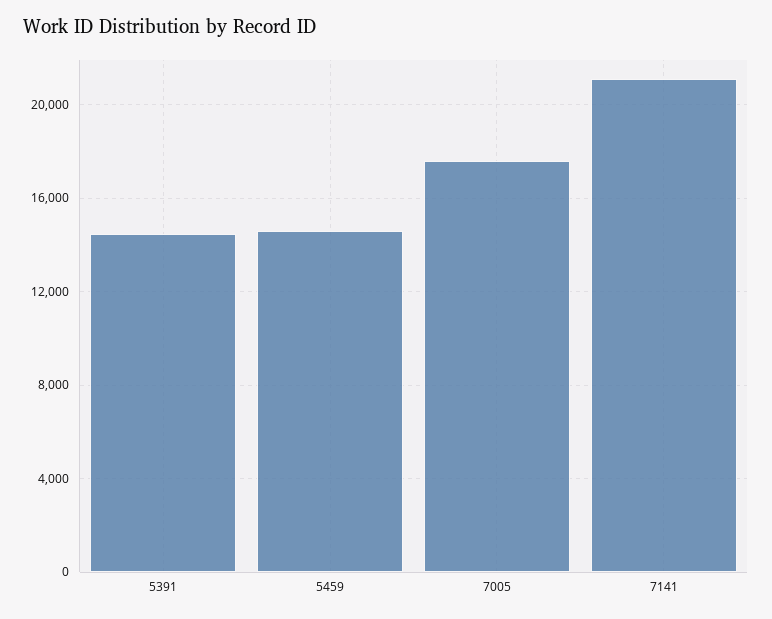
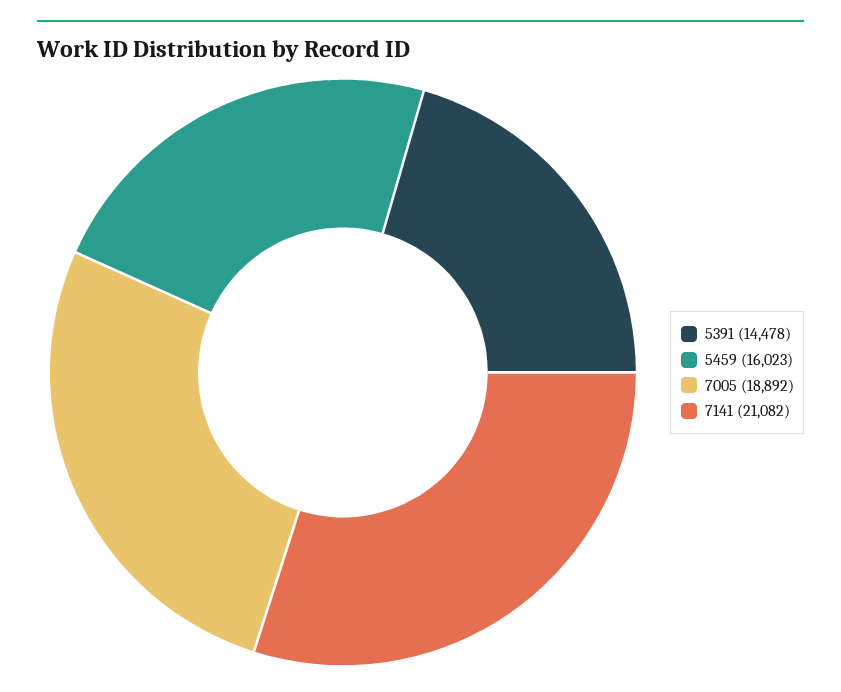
5459: 14500 -> 16023
7005: 17500 -> 18892

